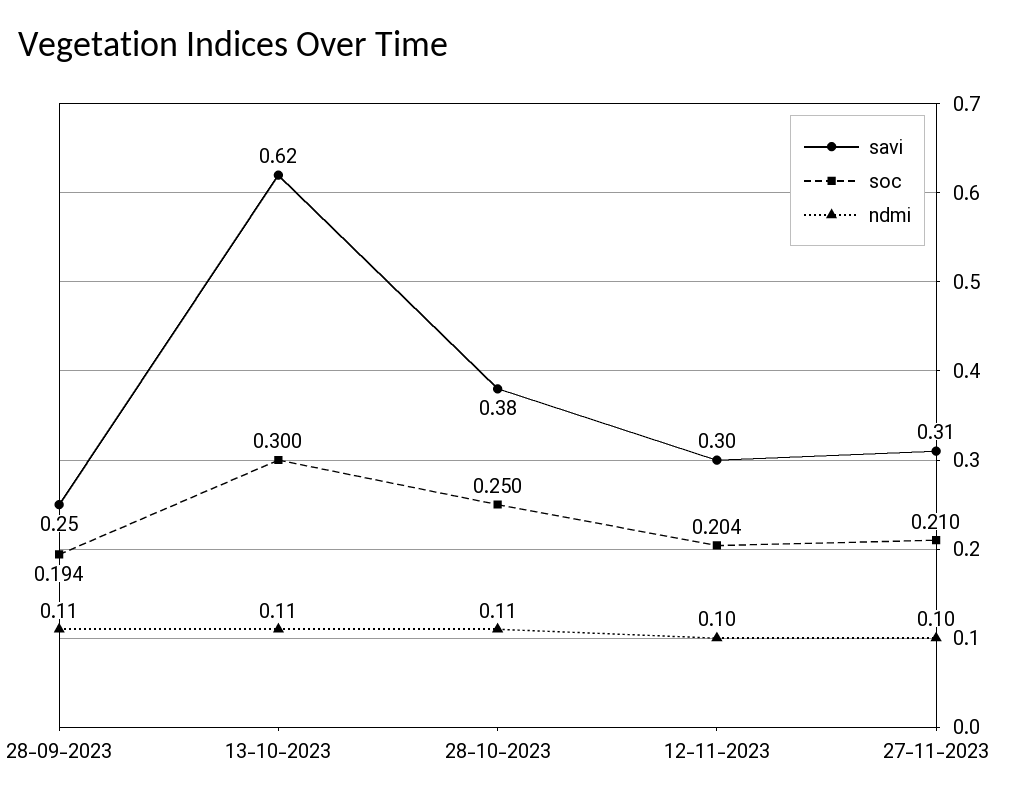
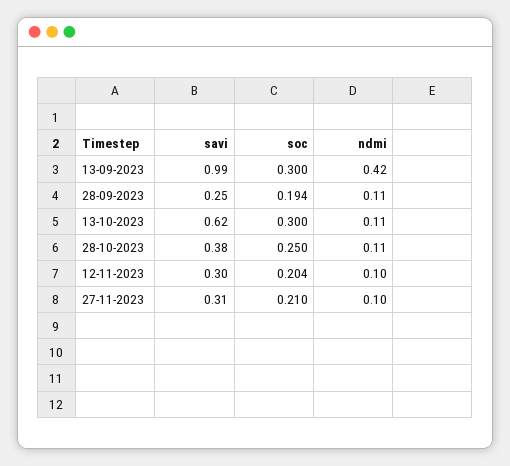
savi, 13-09-2023: none -> 0.99
soc, 13-09-2023: none -> 0.3
ndmi, 13-09-2023: none -> 0.42

